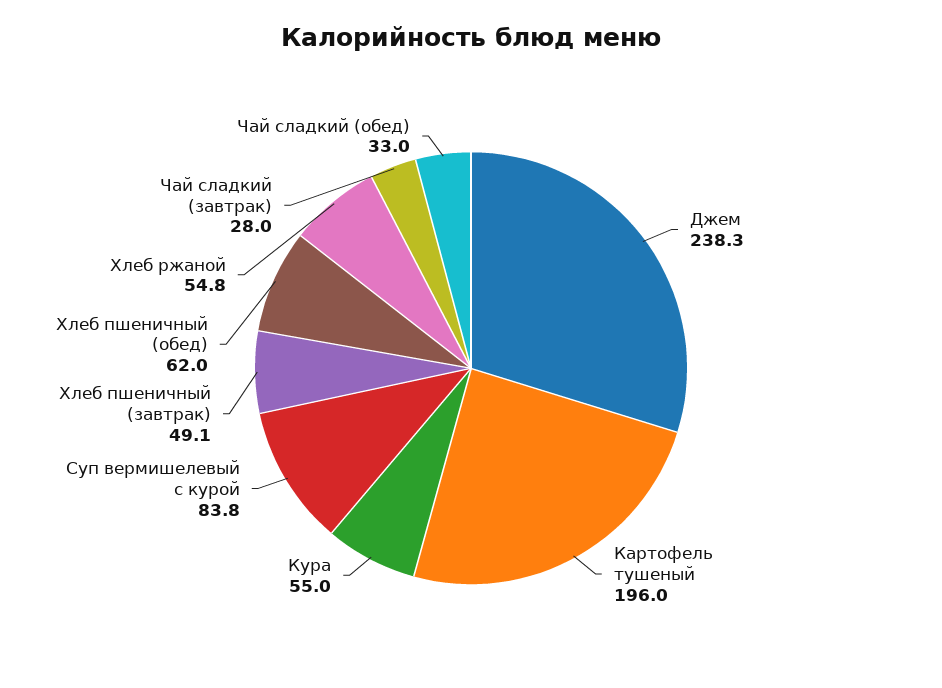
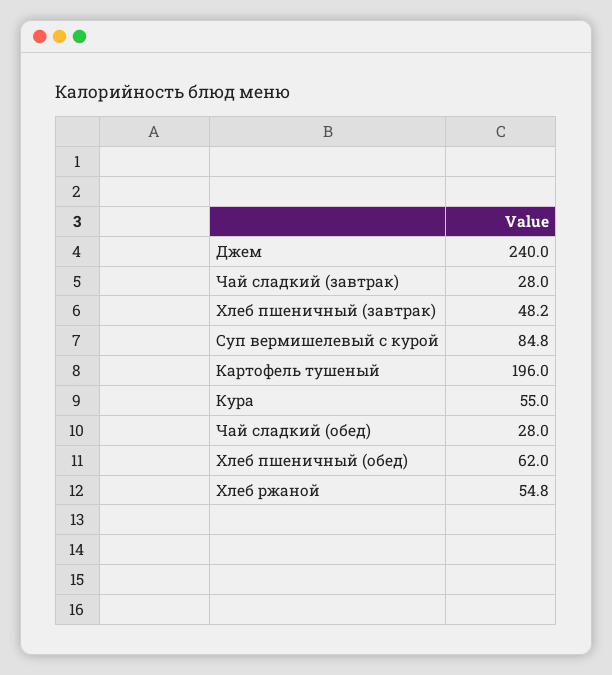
Джем: 238.3 -> 240
Суп вермишелевый с курой: 83.8 -> 84.8
Хлеб пшеничный (завтрак): 49.1 -> 48.2
Чай сладкий (обед): 33 -> 28

